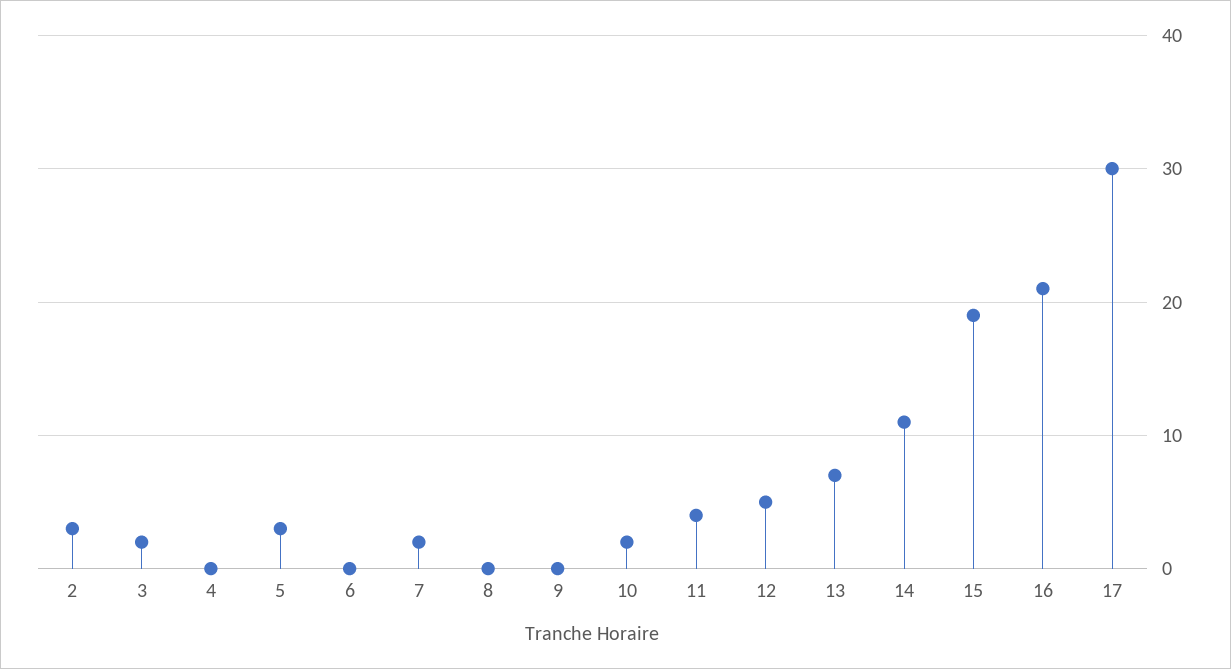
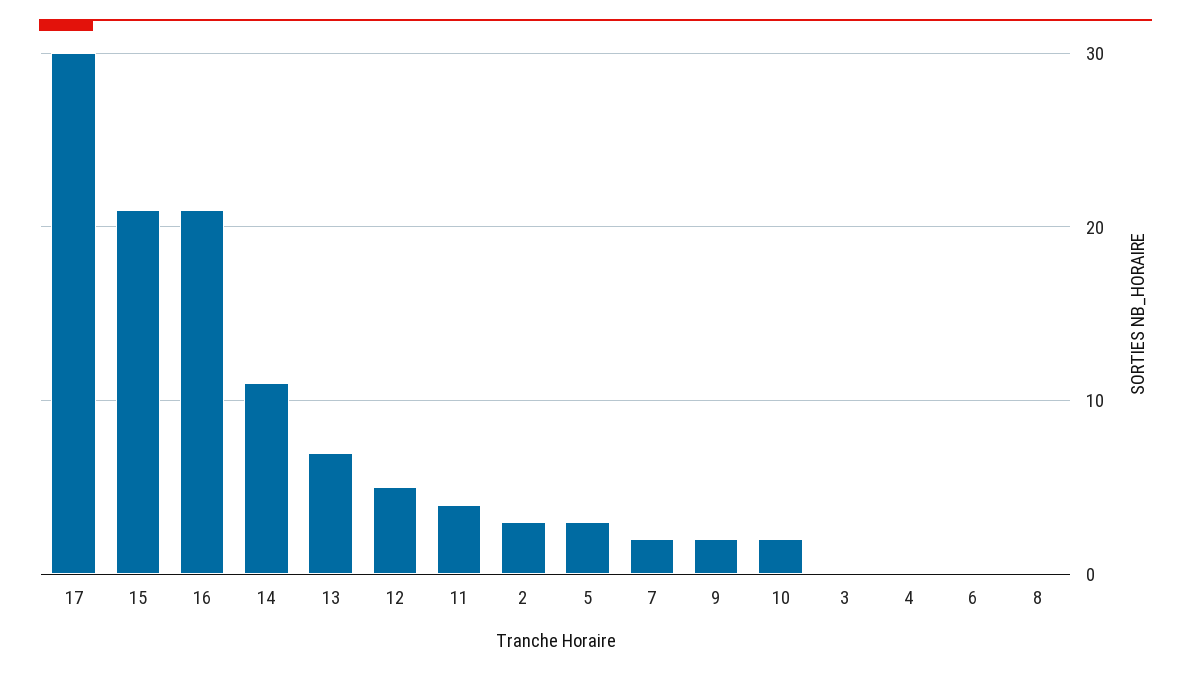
3: 2 -> 0
9: 0 -> 2
15: 19 -> 21

